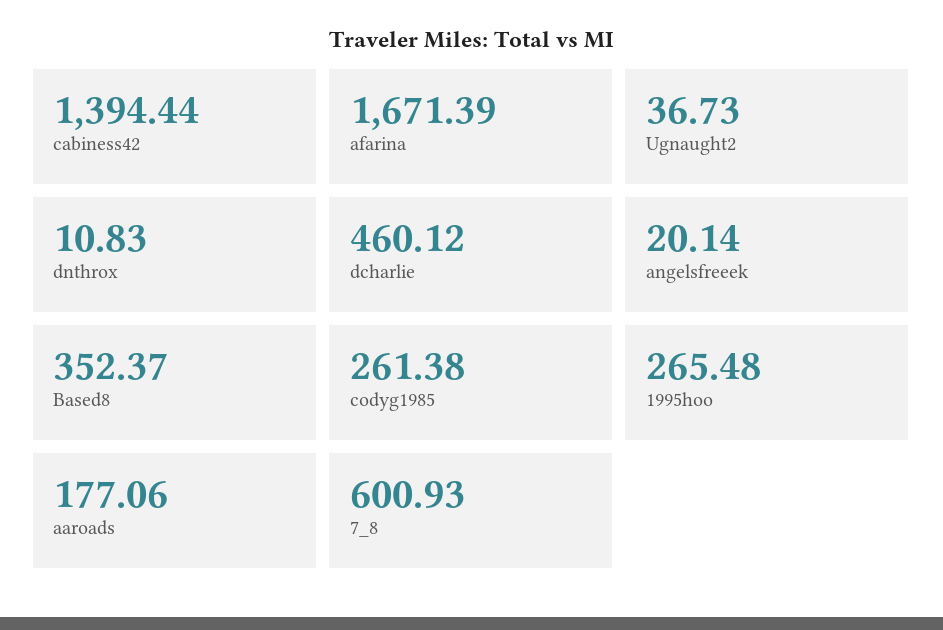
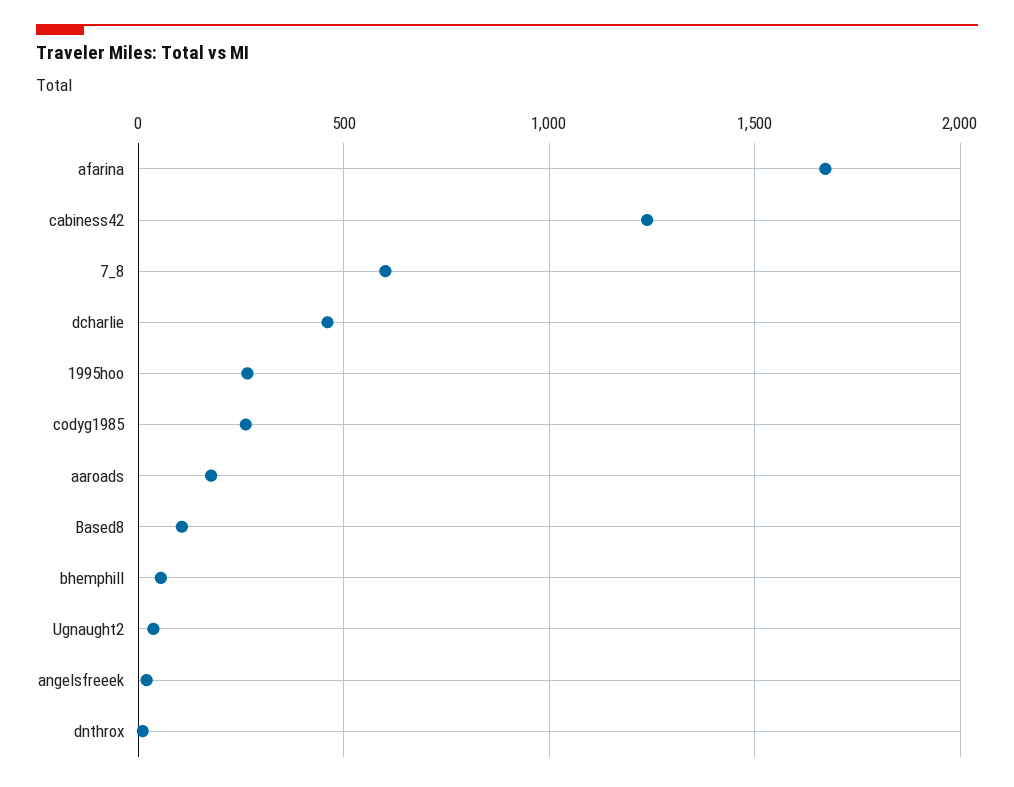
cabiness42: 1394.44 -> 1250
Based8: 352.37 -> 100
bhemphill: none -> 50

